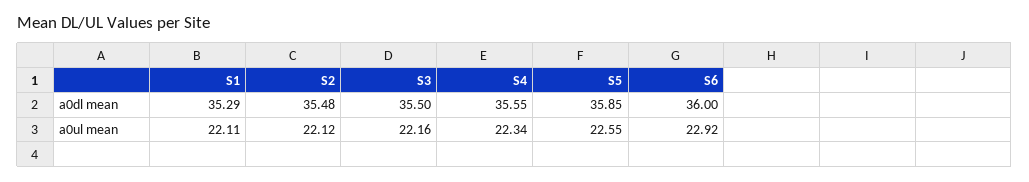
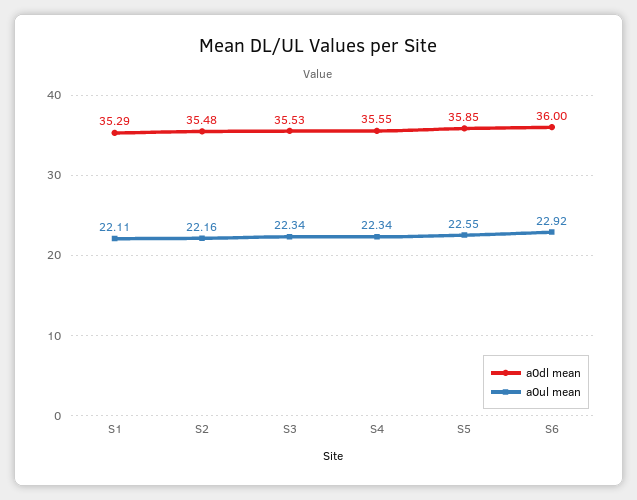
a0dl mean, S3: 35.5 -> 35.53
a0ul mean, S2: 22.12 -> 22.16
a0ul mean, S3: 22.16 -> 22.34

